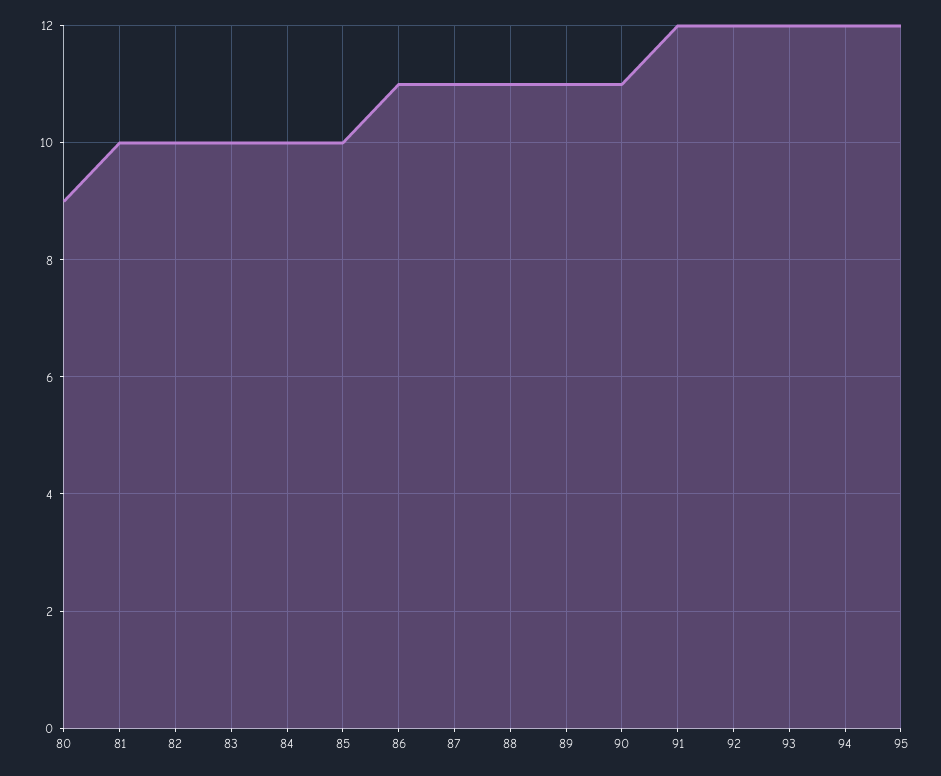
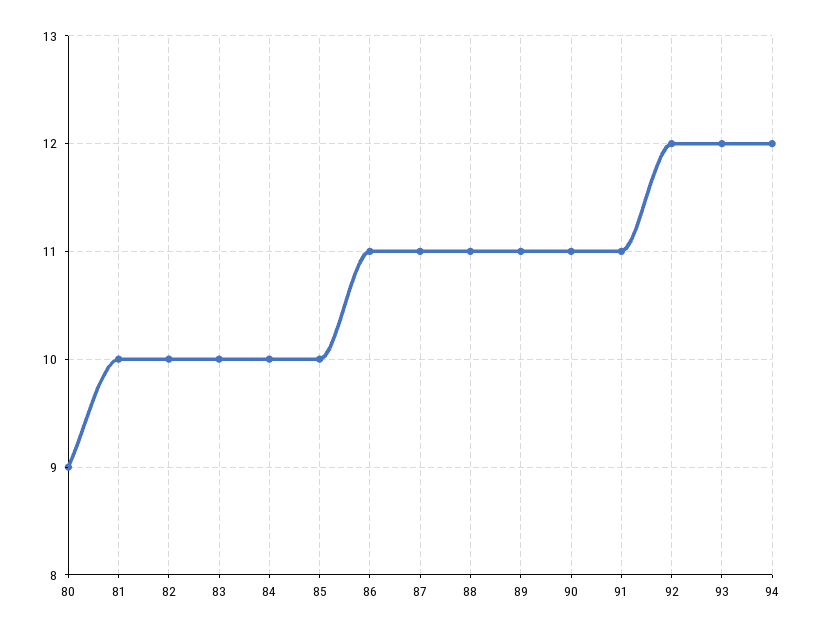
91: 12 -> 11
95: 12 -> none

